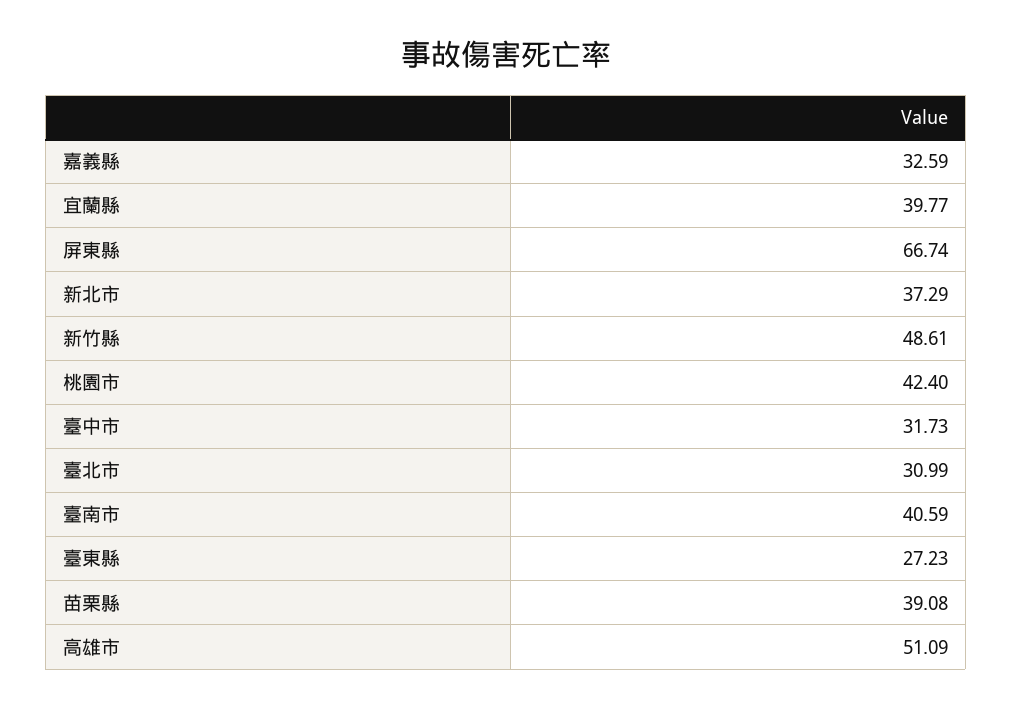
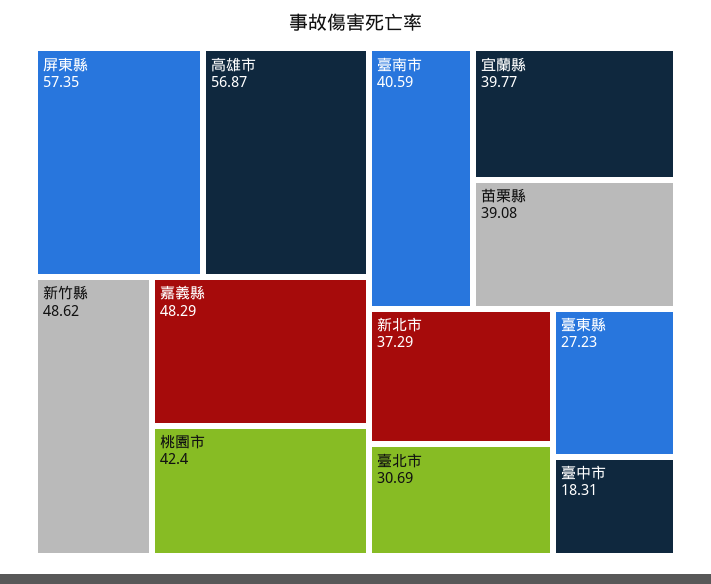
嘉義縣: 32.59 -> 48.29
屏東縣: 66.74 -> 57.35
新竹縣: 48.61 -> 48.62
臺中市: 31.73 -> 18.31
臺北市: 30.99 -> 30.69
高雄市: 51.09 -> 56.87

